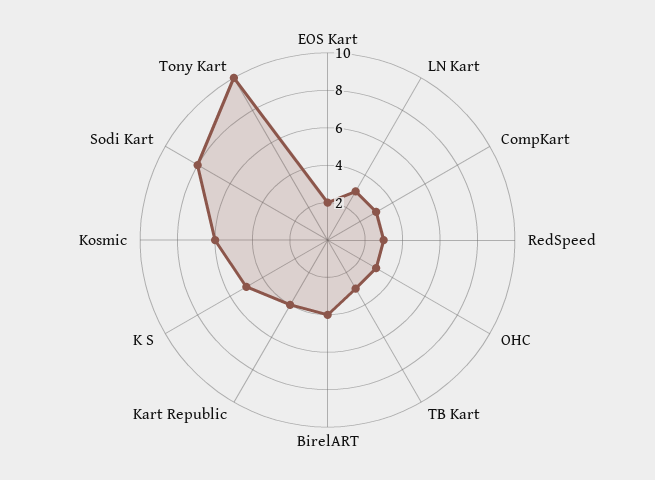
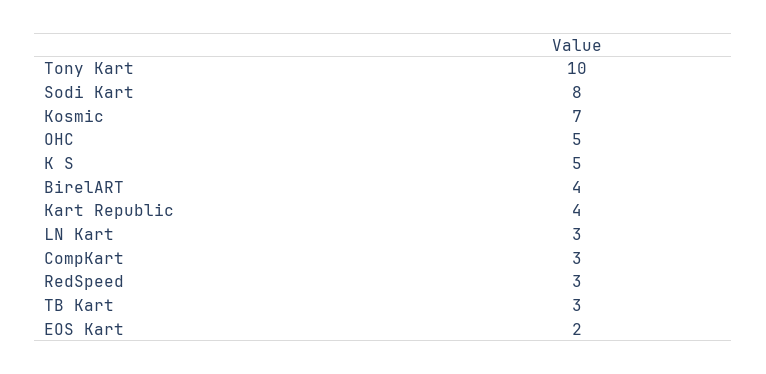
OHC: 3 -> 5
Kosmic: 6 -> 7

